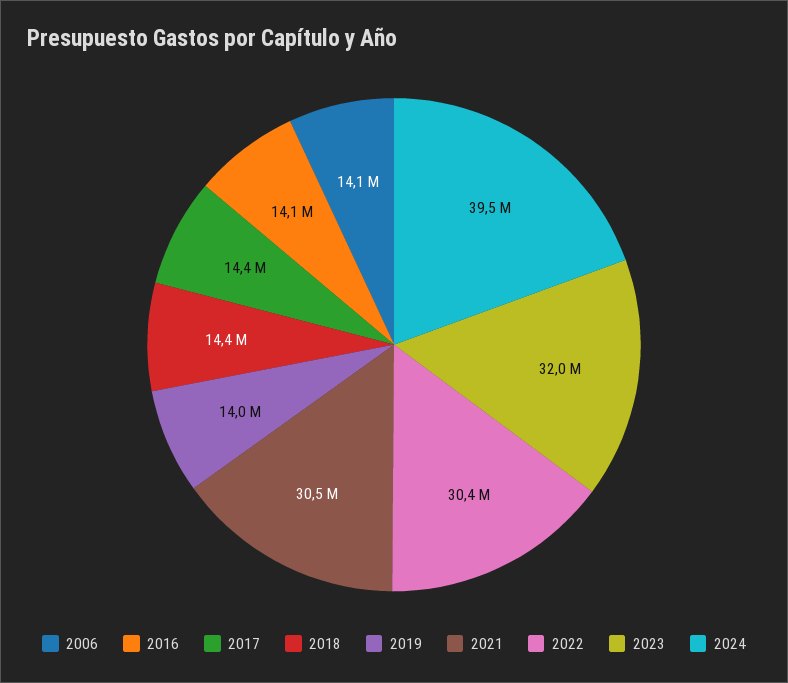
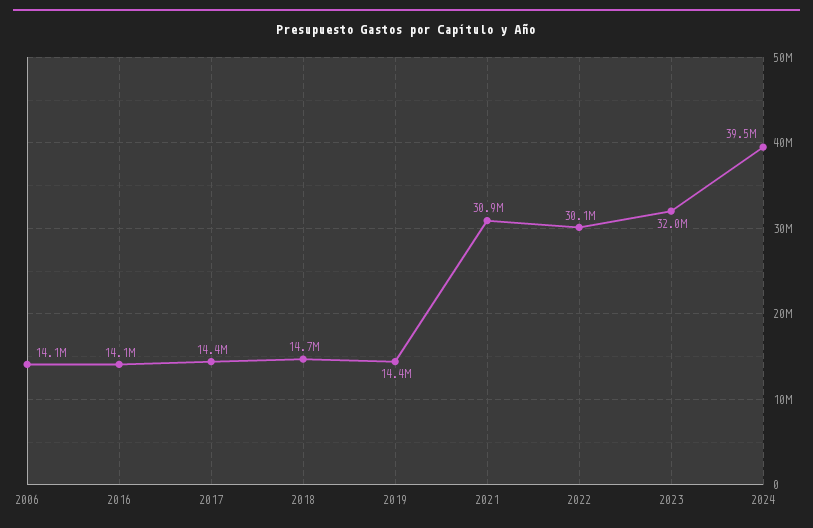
2018: 14400000 -> 14700000
2019: 14000000 -> 14400000
2021: 30500000 -> 30900000
2022: 30400000 -> 30100000

